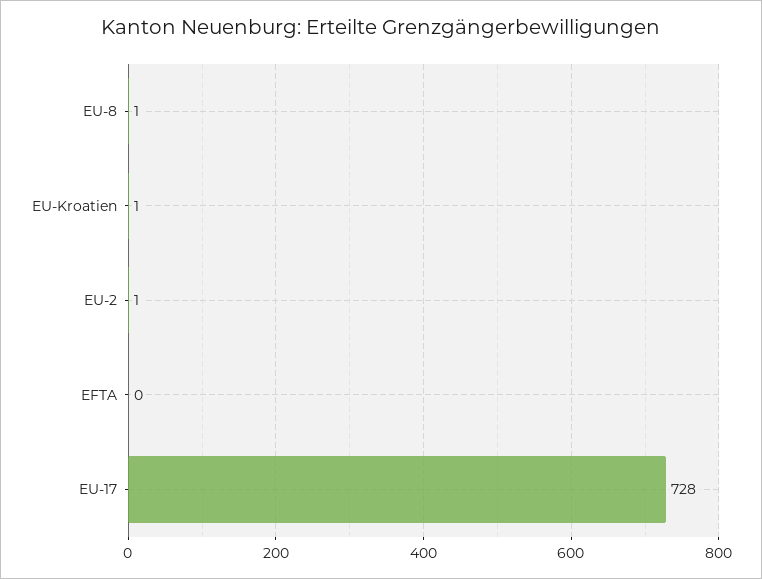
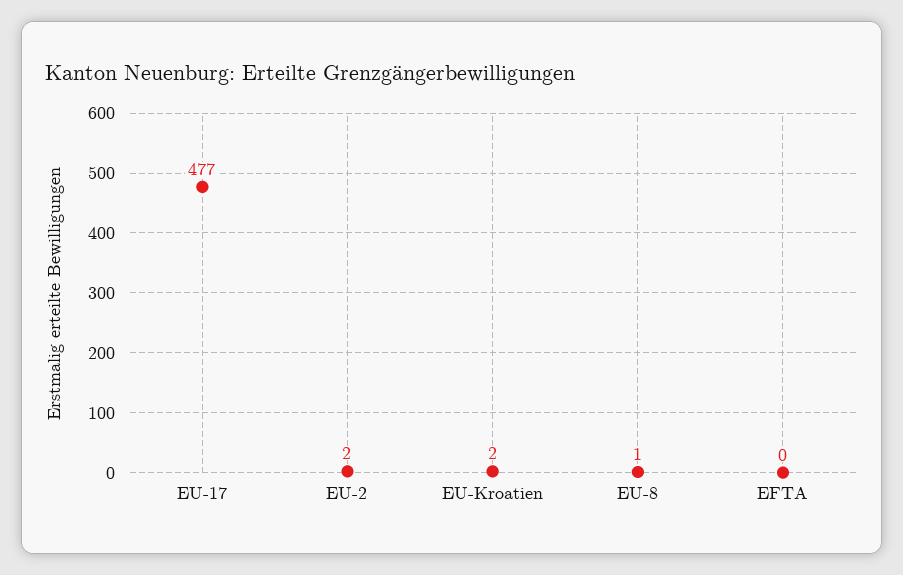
EU-Kroatien: 1 -> 2
EU-2: 1 -> 2
EU-17: 728 -> 477

